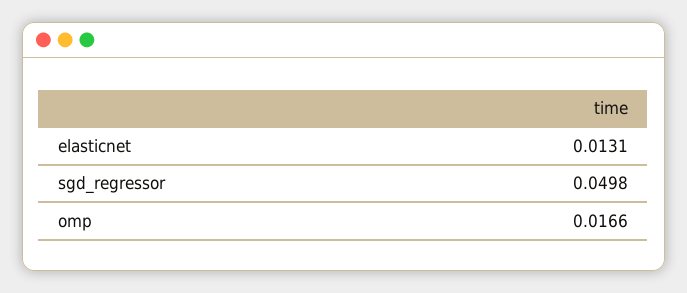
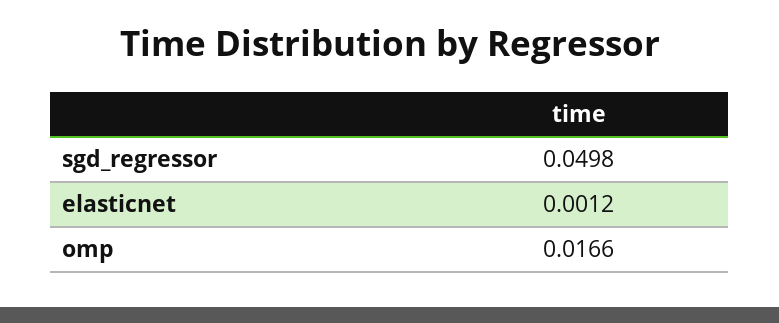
elasticnet: 0.0131 -> 0.0012

